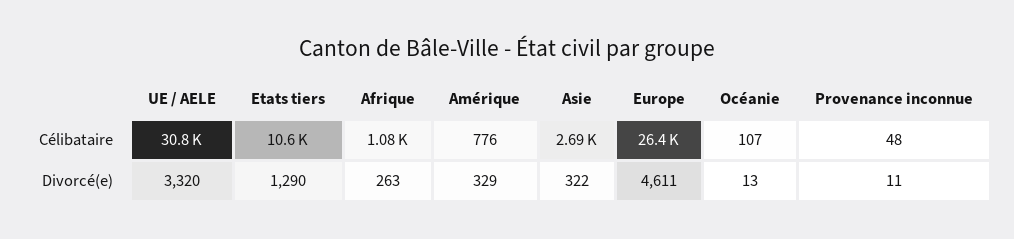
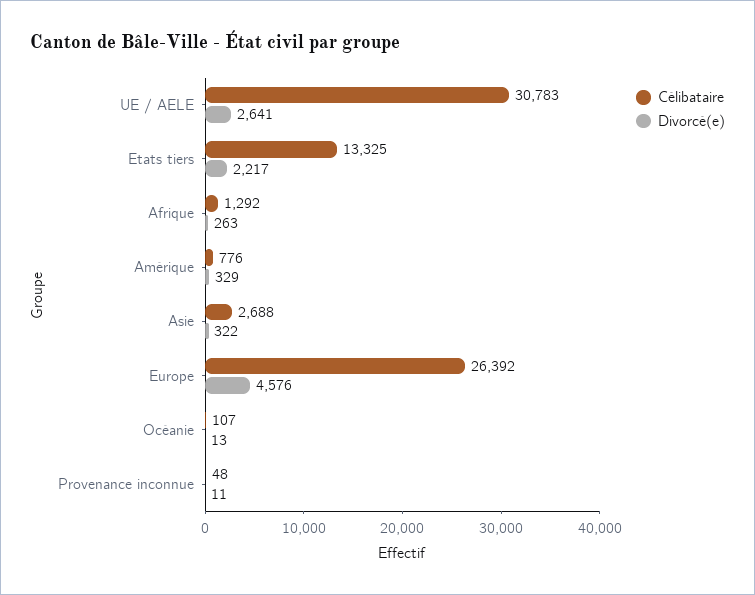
Célibataire, Etats tiers: 10600 -> 13325
Célibataire, Afrique: 1080 -> 1292
Divorcé(e), UE / AELE: 3320 -> 2641
Divorcé(e), Etats tiers: 1290 -> 2217
Divorcé(e), Europe: 4611 -> 4576

